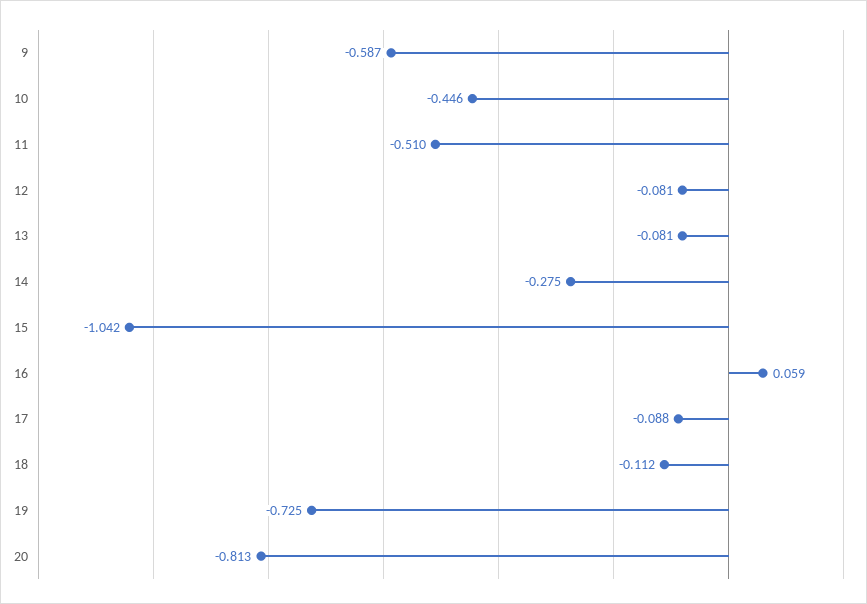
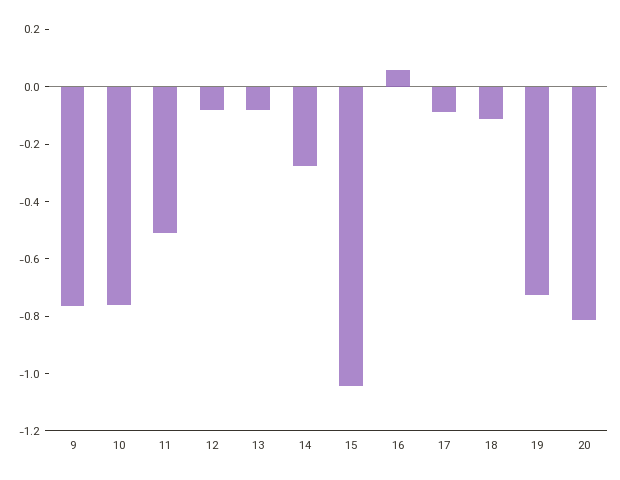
9: -0.587 -> -0.75
10: -0.446 -> -0.75

